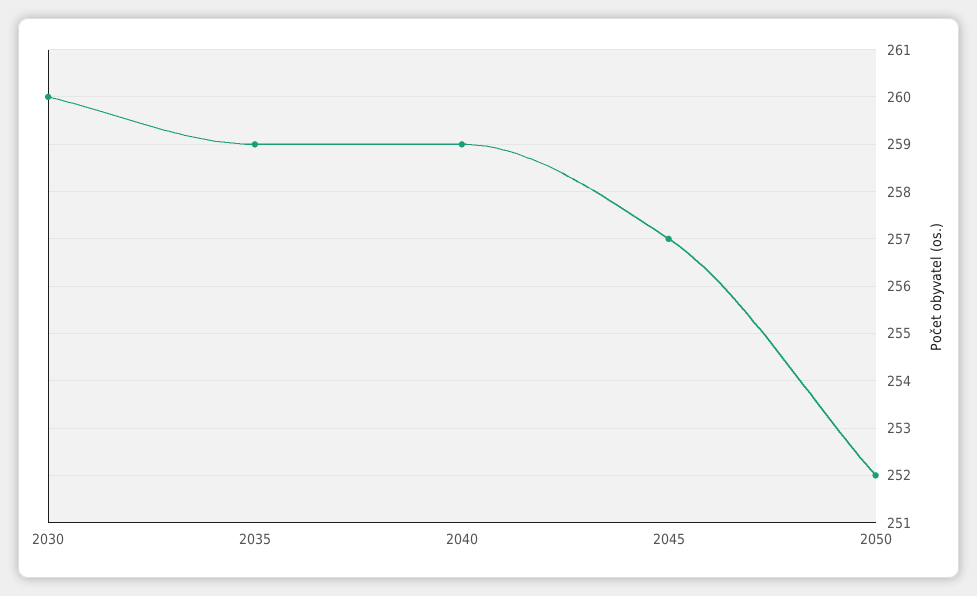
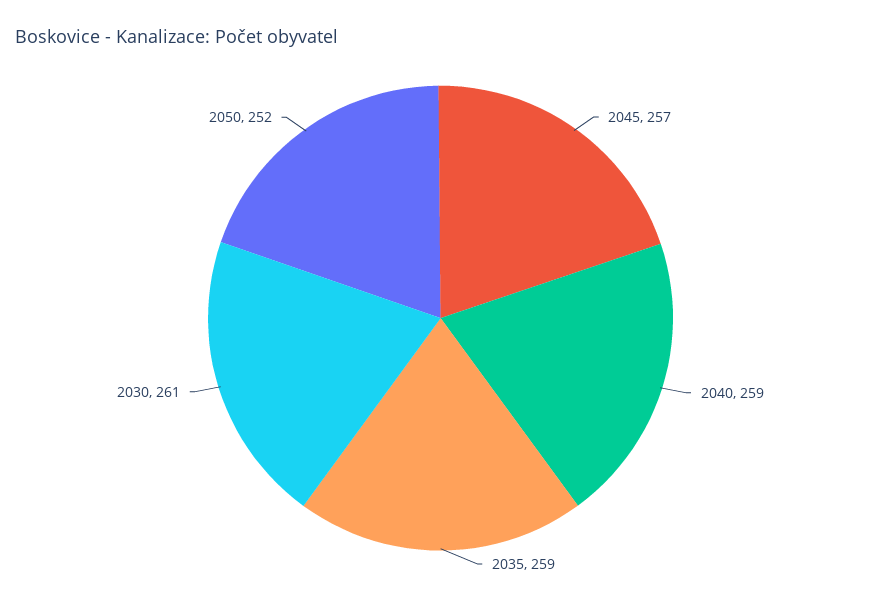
2030: 260 -> 261

